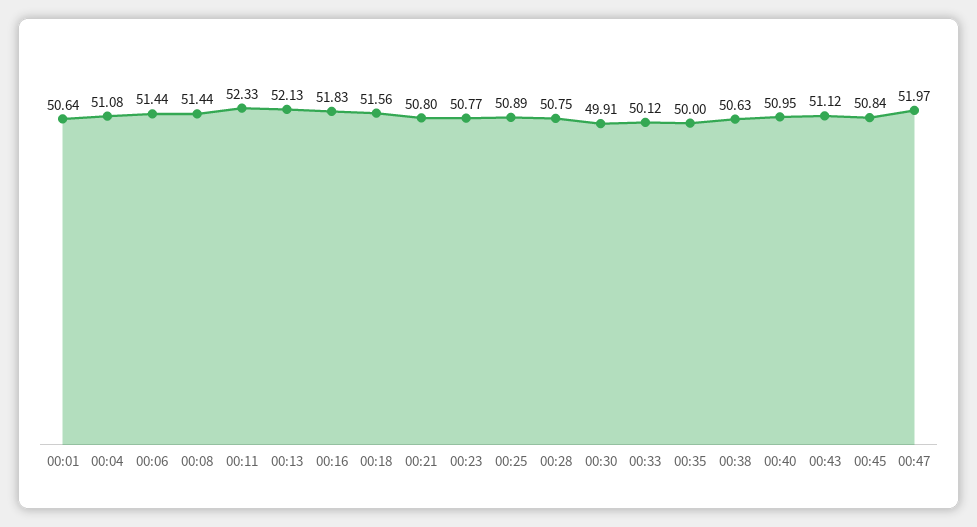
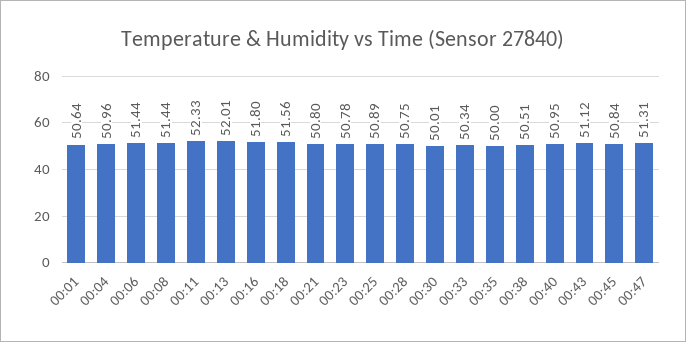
00:04: 51.08 -> 50.96
00:13: 52.13 -> 52.01
00:16: 51.83 -> 51.8
00:23: 50.77 -> 50.78
00:30: 49.91 -> 50.01
00:33: 50.12 -> 50.34
00:38: 50.63 -> 50.51
00:47: 51.97 -> 51.31

